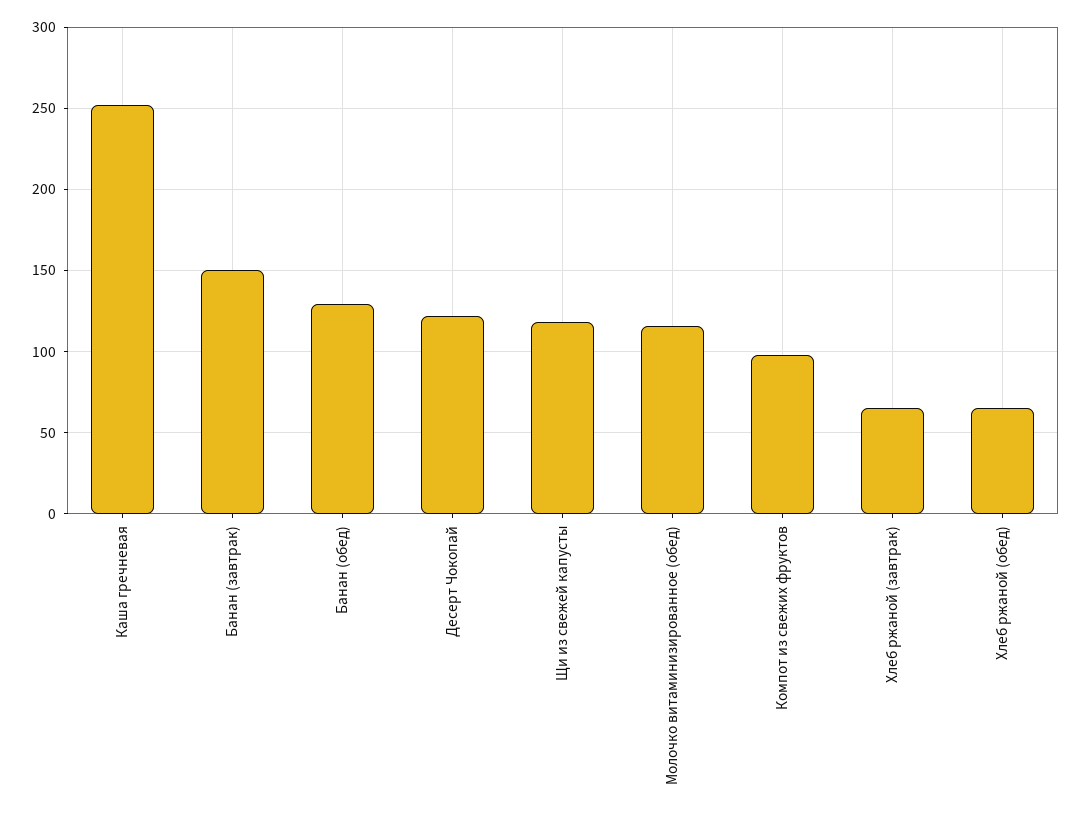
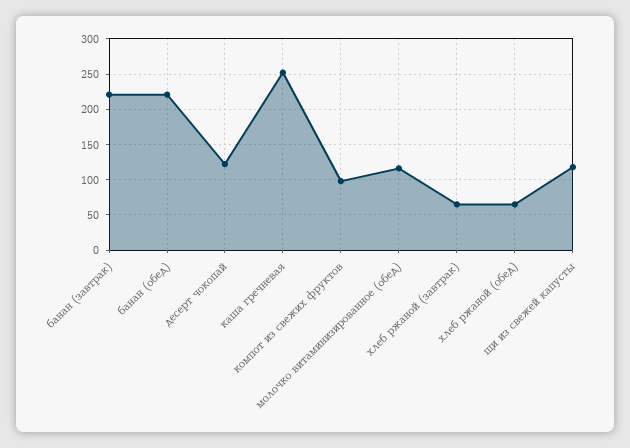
Банан (завтрак): 150 -> 220
Банан (обед): 130 -> 220

